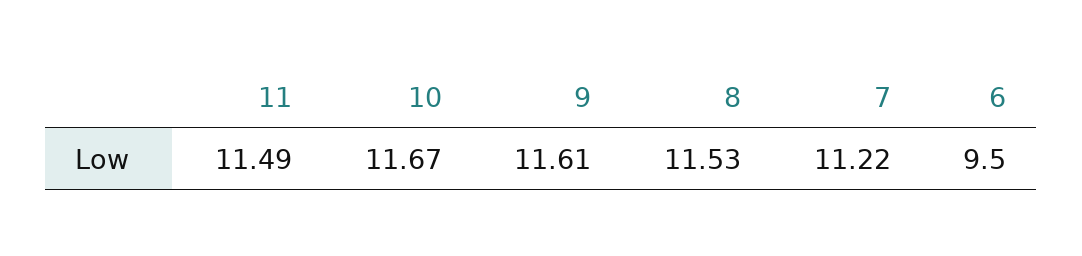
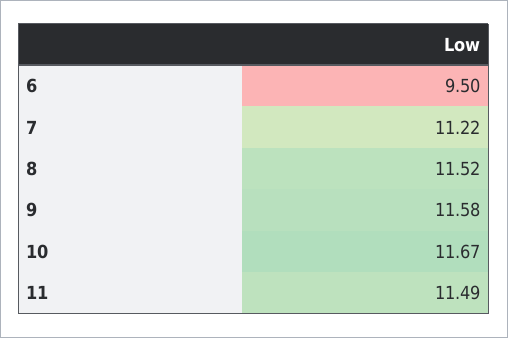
9: 11.61 -> 11.58
8: 11.53 -> 11.52

